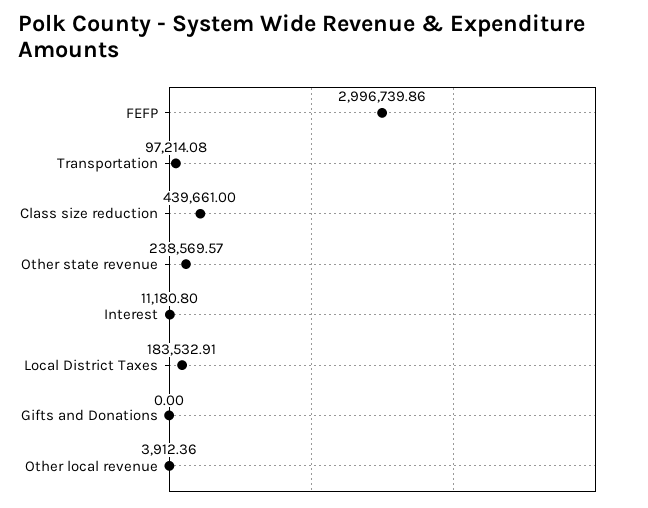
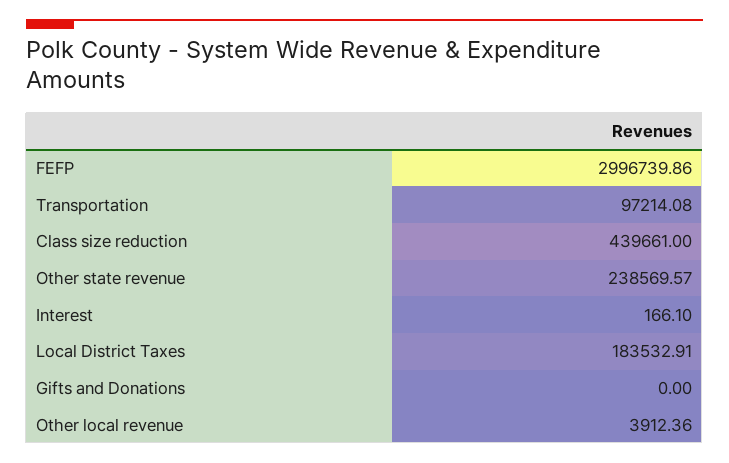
Interest: 11180.8 -> 166.1

